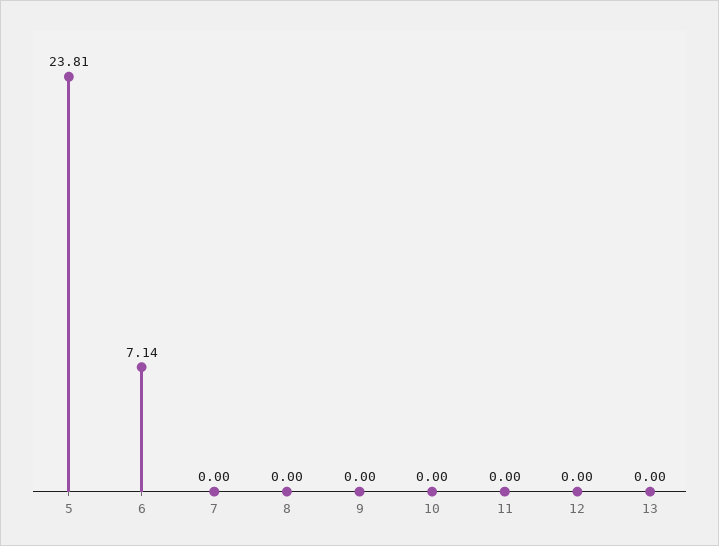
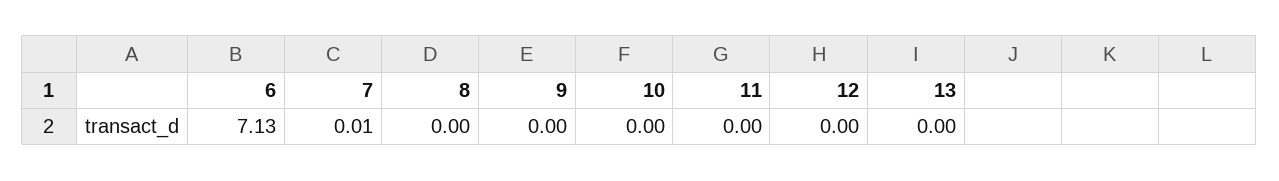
5: 23.81 -> none
6: 7.14 -> 7.13
7: 0 -> 0.01

